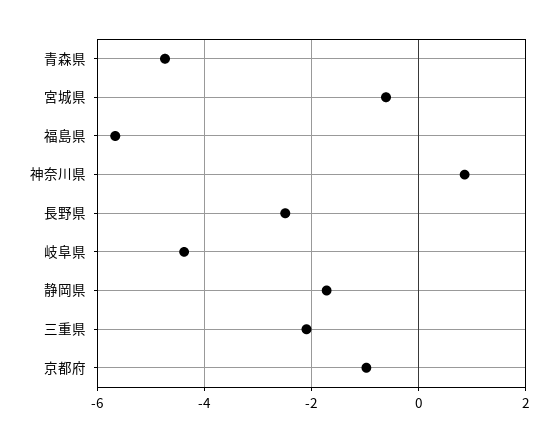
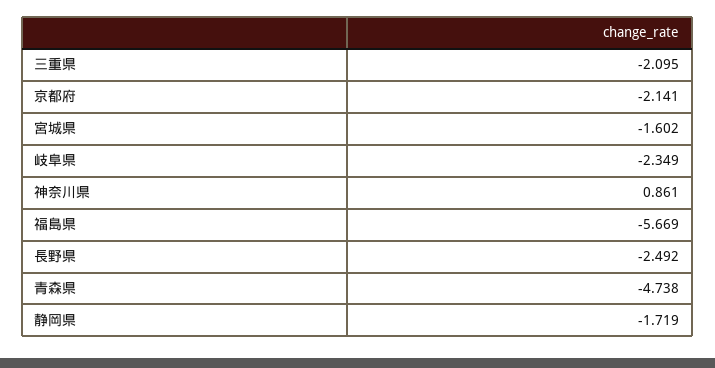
宮城県: -0.6 -> -1.602
岐阜県: -4.4 -> -2.349
京都府: -1 -> -2.141

